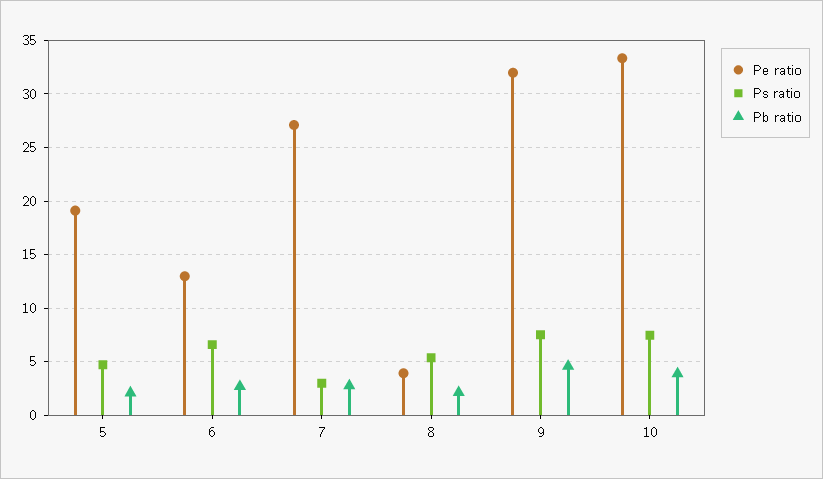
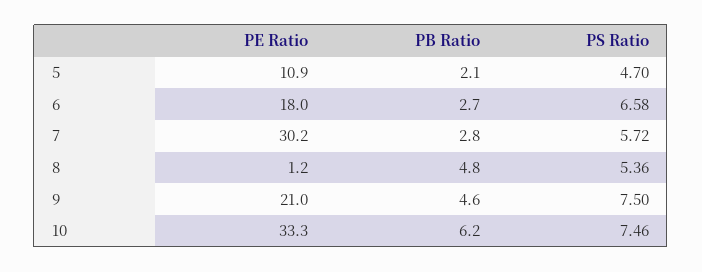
Pe ratio, 5: 19 -> 10.9
Pe ratio, 6: 13 -> 18
Pe ratio, 7: 27 -> 30.2
Ps ratio, 7: 3 -> 5.72
Pe ratio, 8: 4 -> 1.2
Pb ratio, 8: 2 -> 4.8
Pe ratio, 9: 32 -> 21
Pb ratio, 10: 4 -> 6.2

